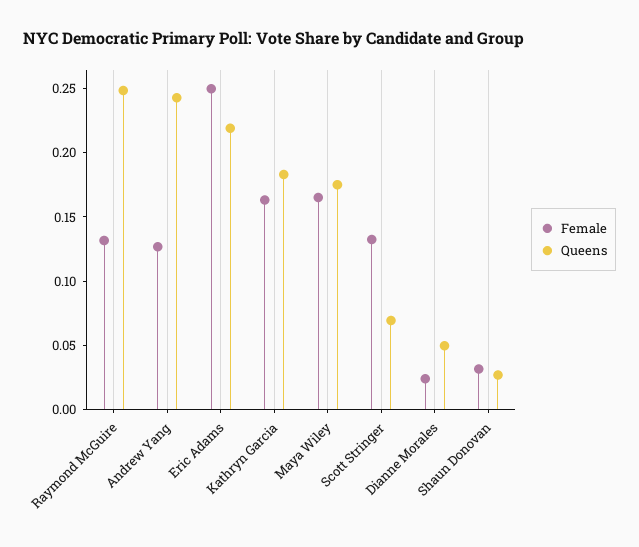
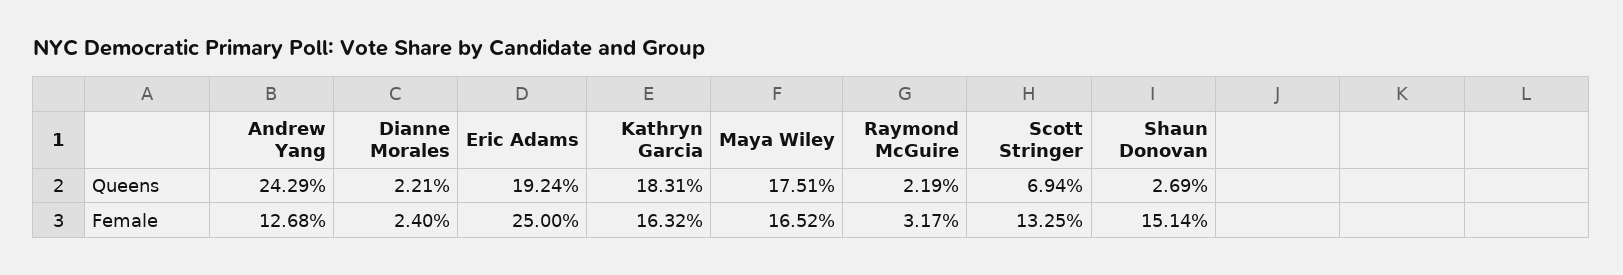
Female, Raymond McGuire: 0.13 -> 0.0317
Queens, Raymond McGuire: 0.25 -> 0.0219
Queens, Eric Adams: 0.22 -> 0.1924
Queens, Dianne Morales: 0.05 -> 0.0221
Female, Shaun Donovan: 0.03 -> 0.1514

